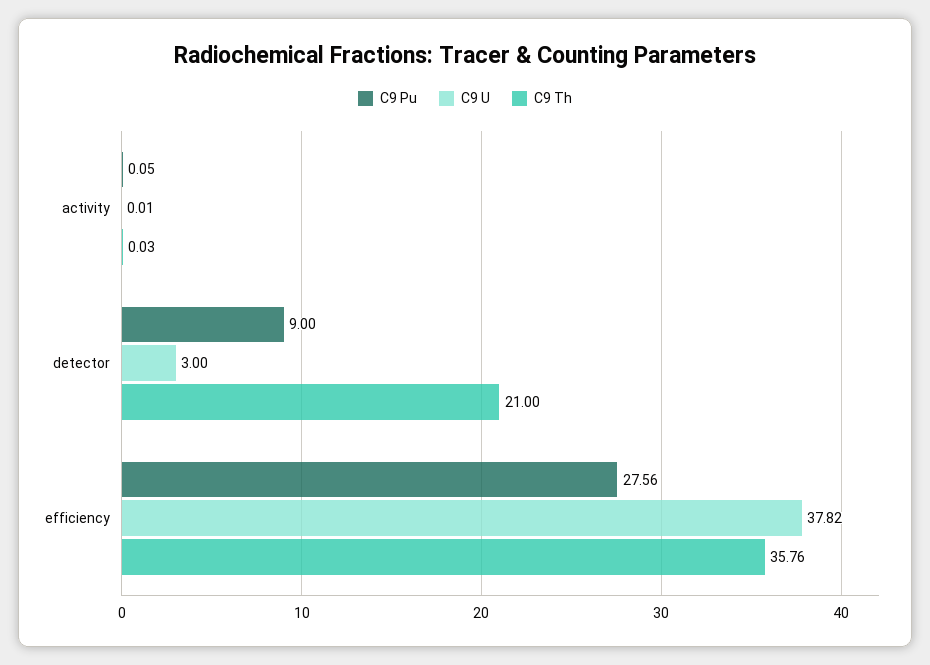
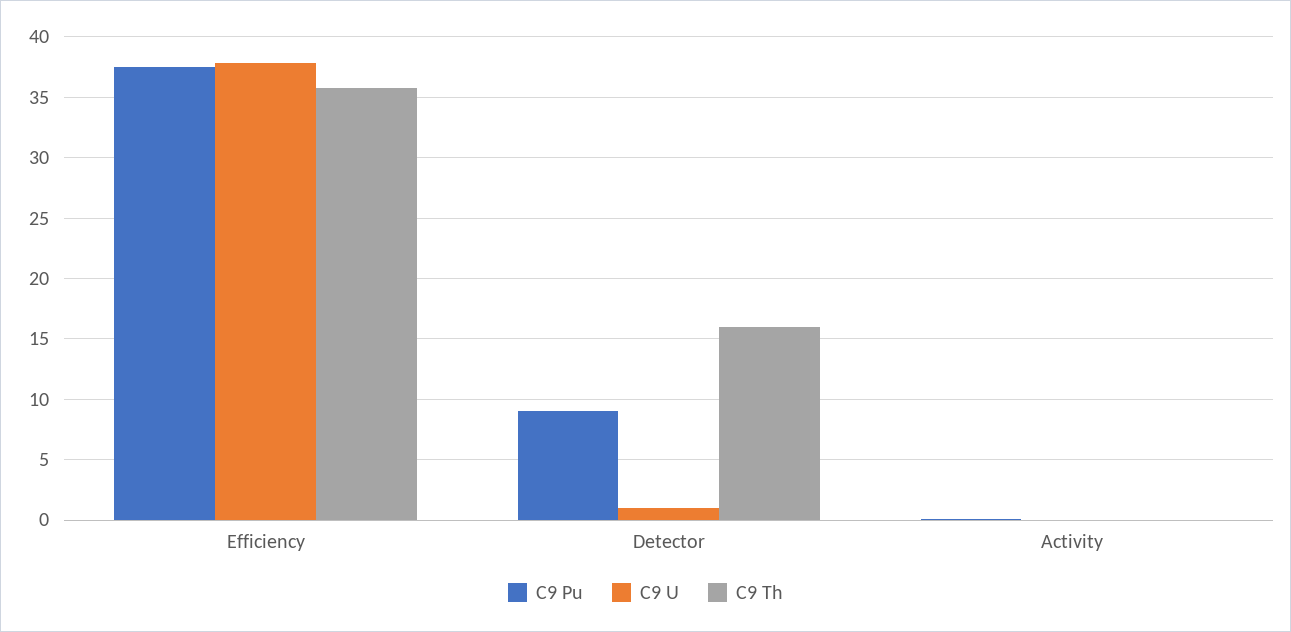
C9 U, detector: 3 -> 1
C9 Th, detector: 21 -> 16
C9 Pu, efficiency: 27.56 -> 37.5

